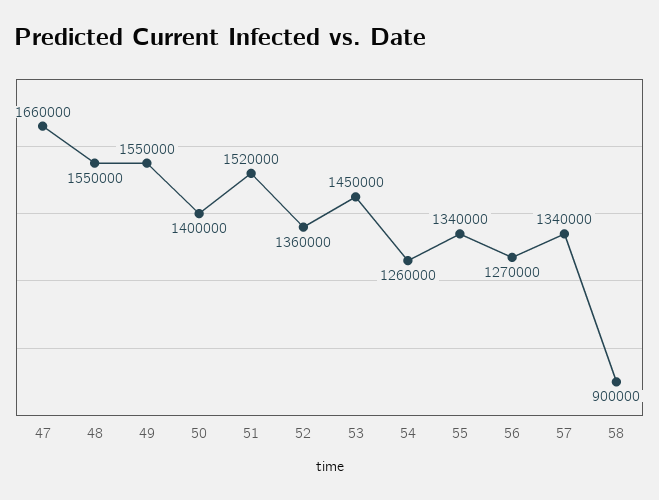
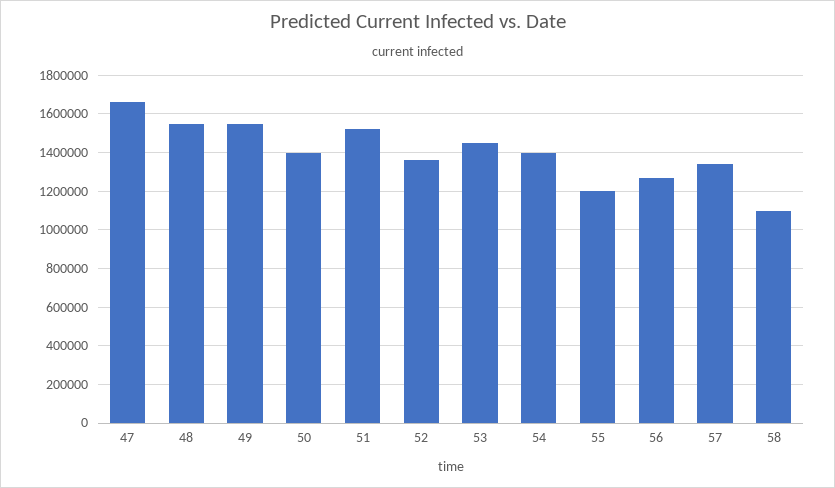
54: 1260000 -> 1400000
55: 1340000 -> 1200000
58: 900000 -> 1100000

